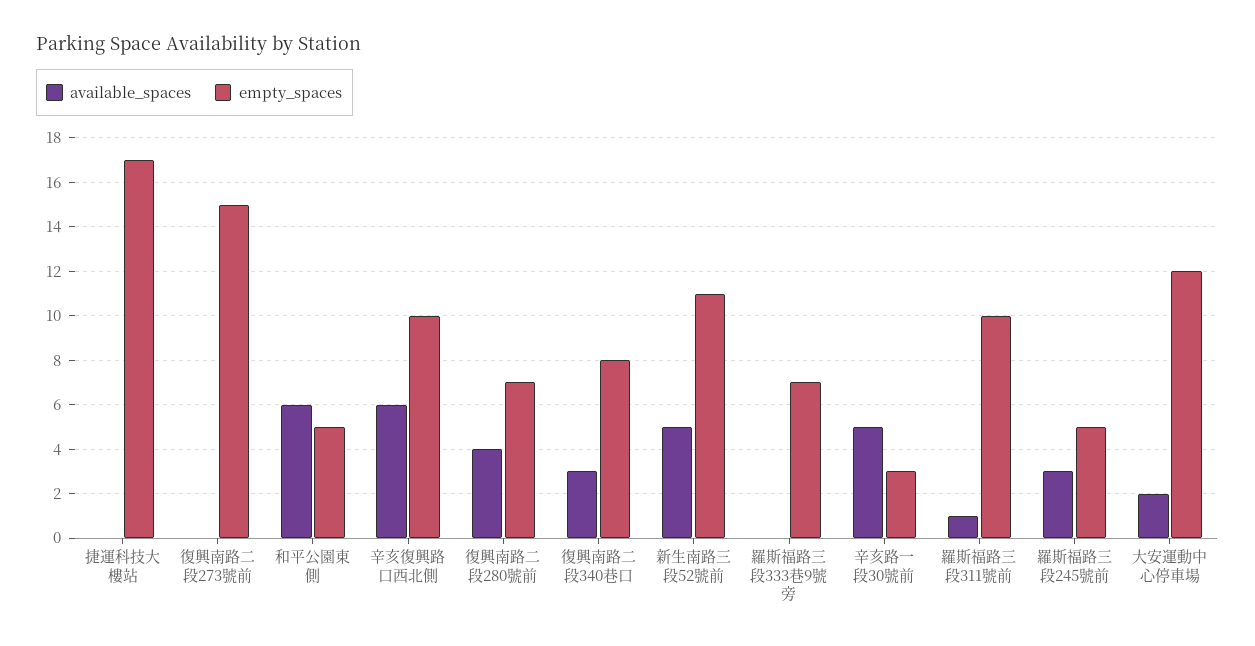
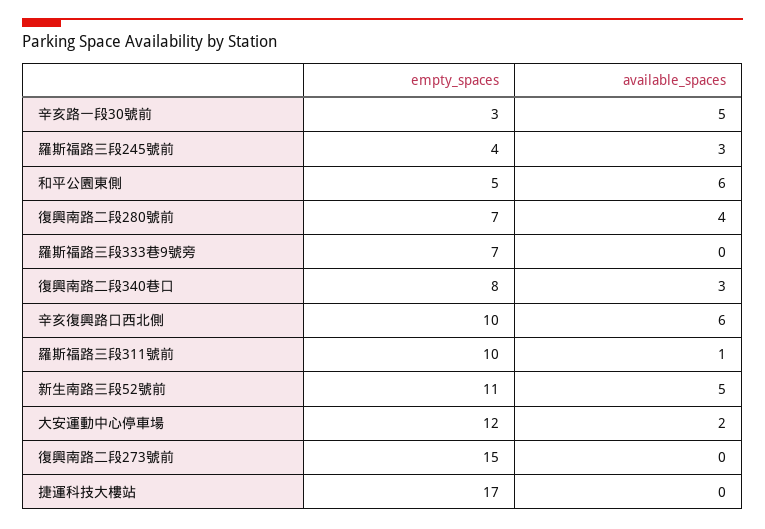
empty_spaces, 羅斯福路三段245號前: 5 -> 4

